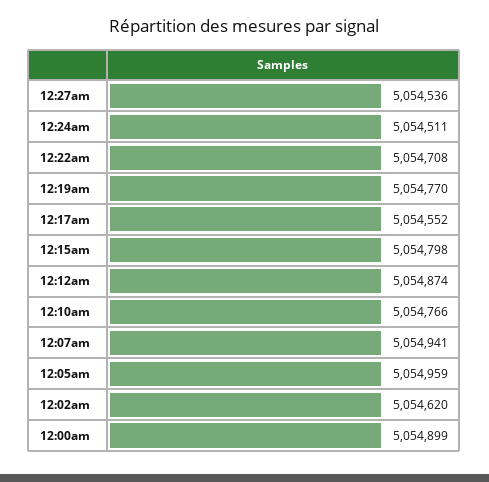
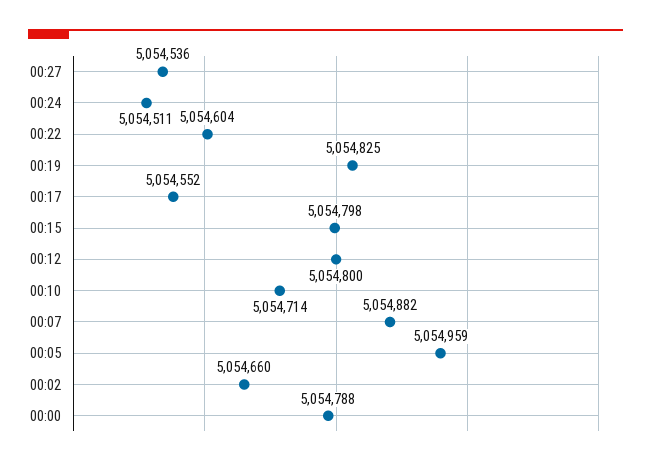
12:22am: 5054708 -> 5054604
12:19am: 5054770 -> 5054825
12:12am: 5054874 -> 5054800
12:10am: 5054766 -> 5054714
12:07am: 5054941 -> 5054882
12:02am: 5054620 -> 5054660
12:00am: 5054899 -> 5054788

